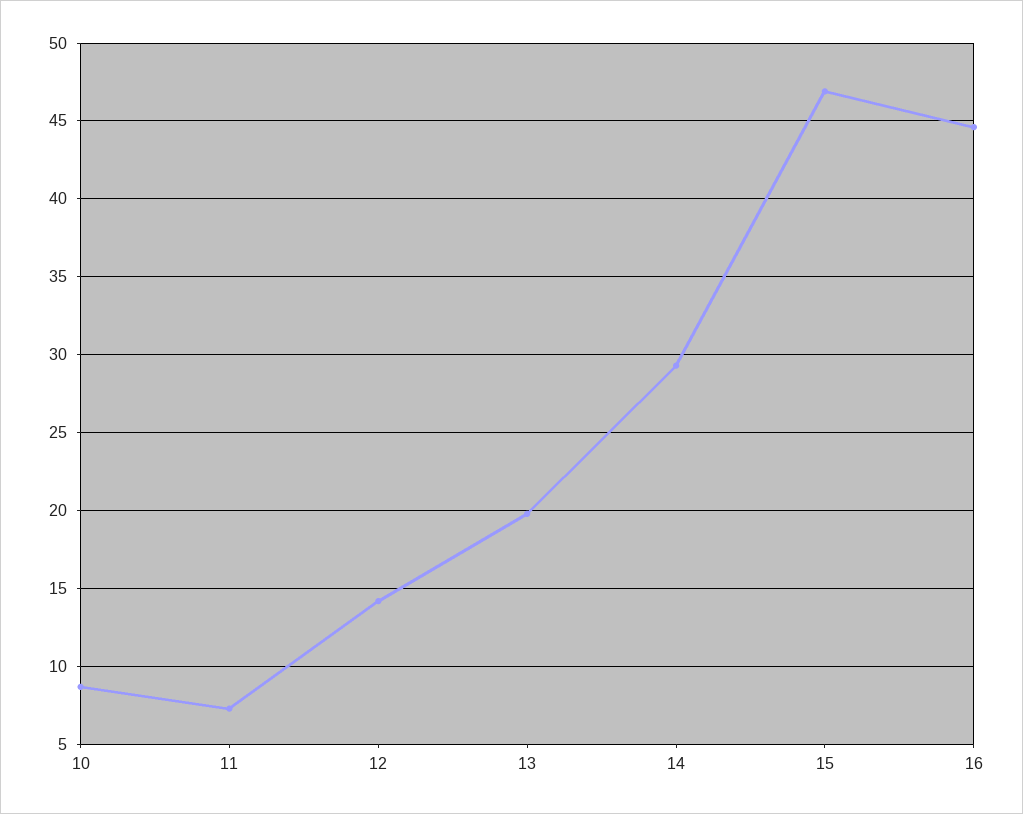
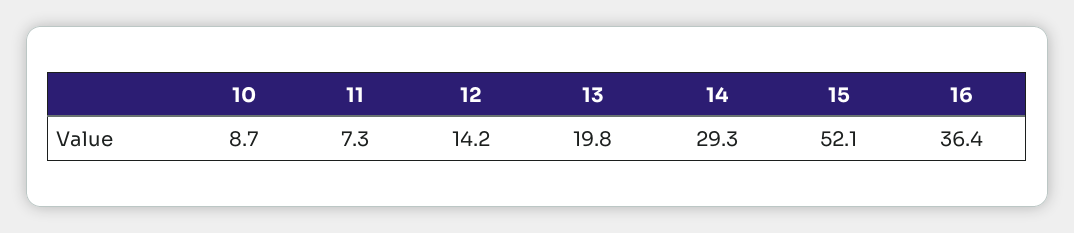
15: 47 -> 52.1
16: 44.5 -> 36.4

